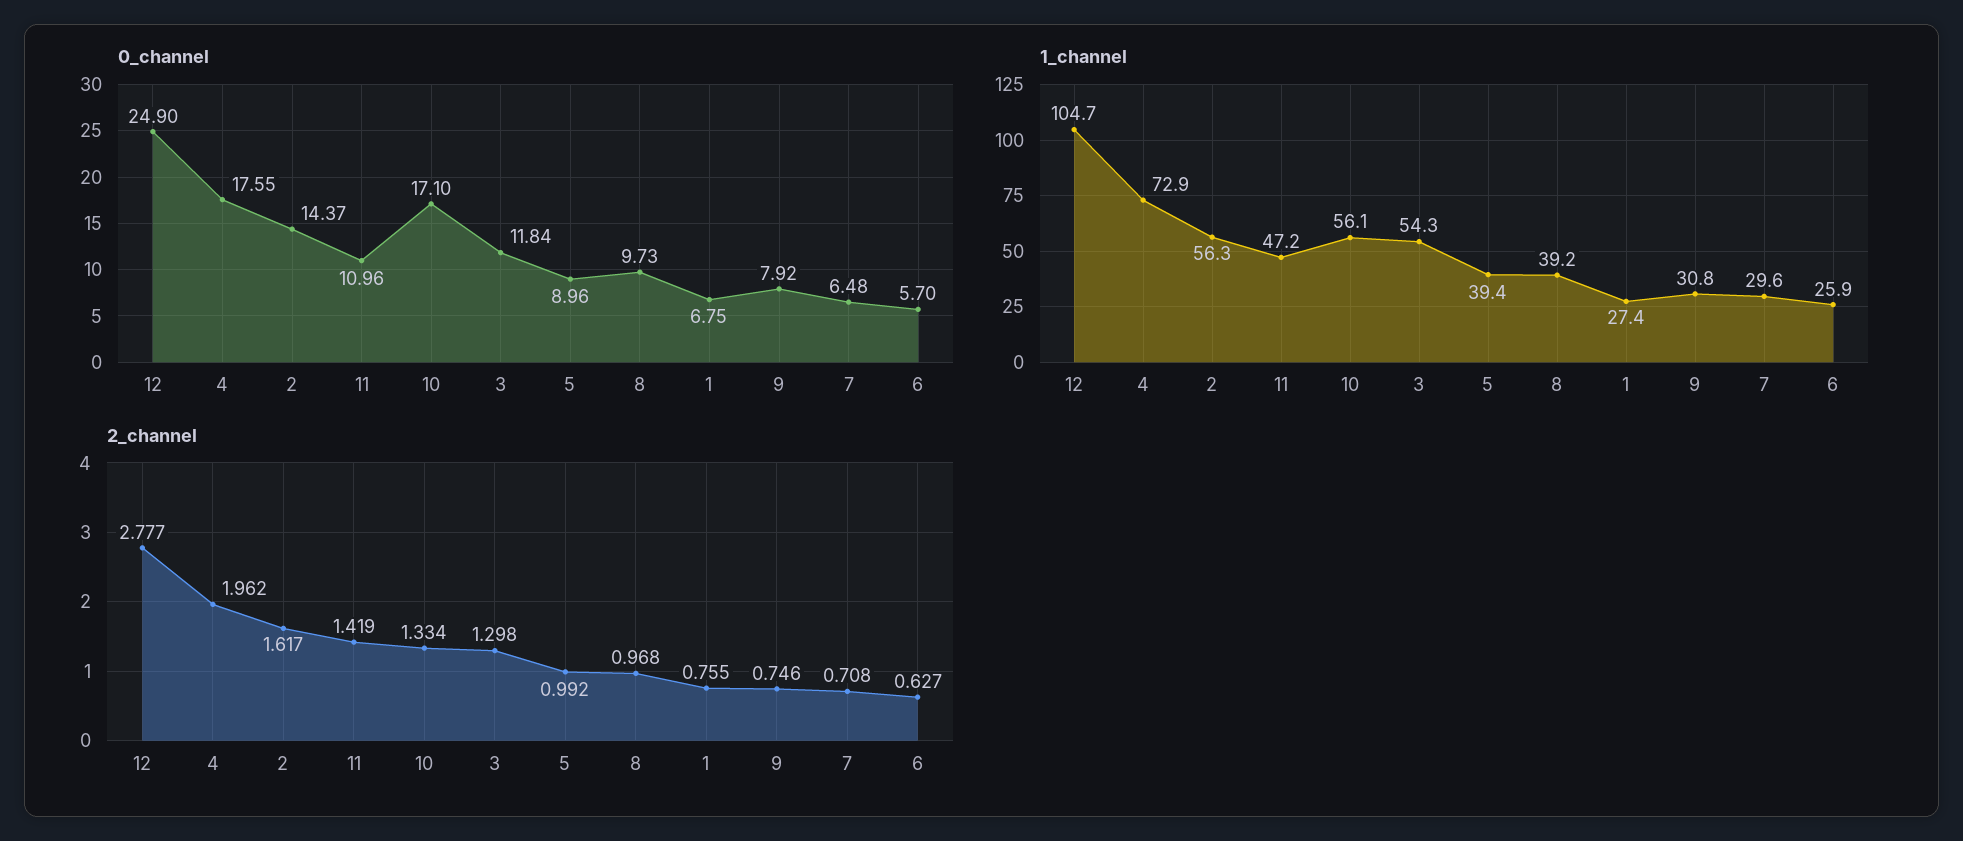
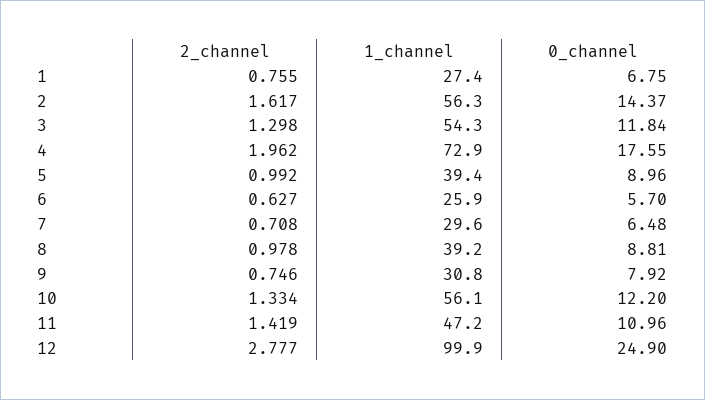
0_channel, 10: 17.1 -> 12.2
0_channel, 8: 9.73 -> 8.81
1_channel, 12: 104.7 -> 99.9
2_channel, 8: 0.968 -> 0.978

